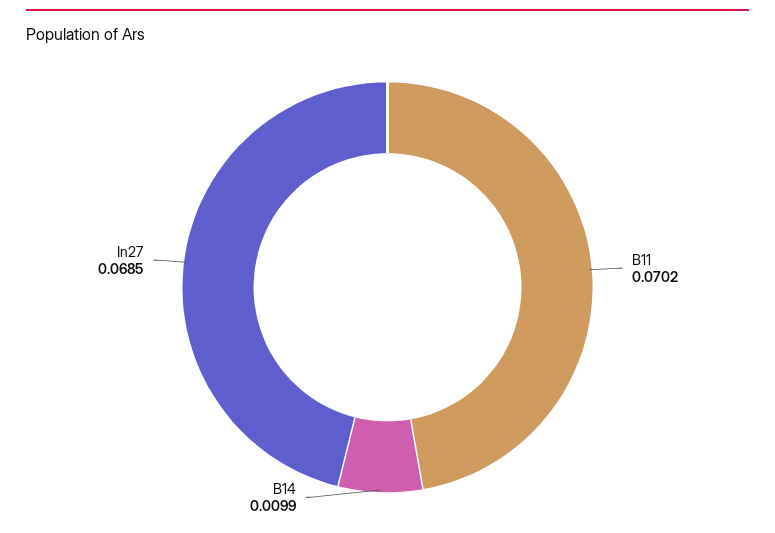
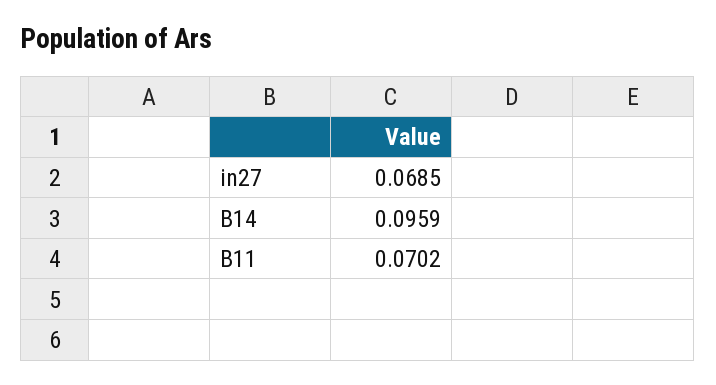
B14: 0.0099 -> 0.0959

